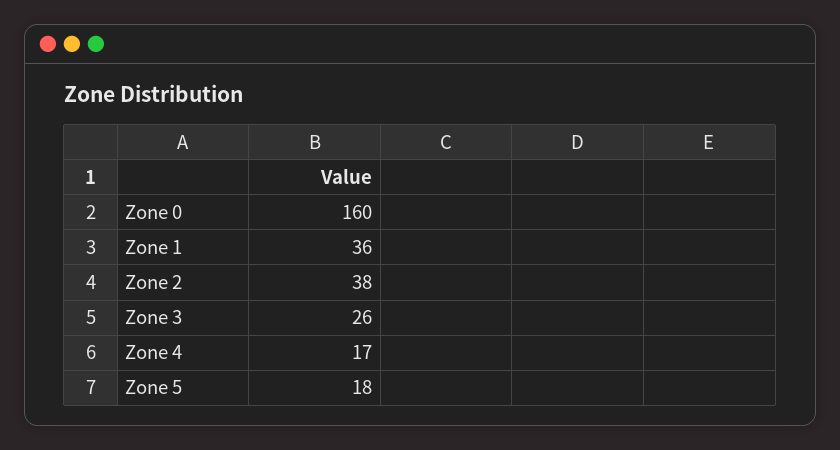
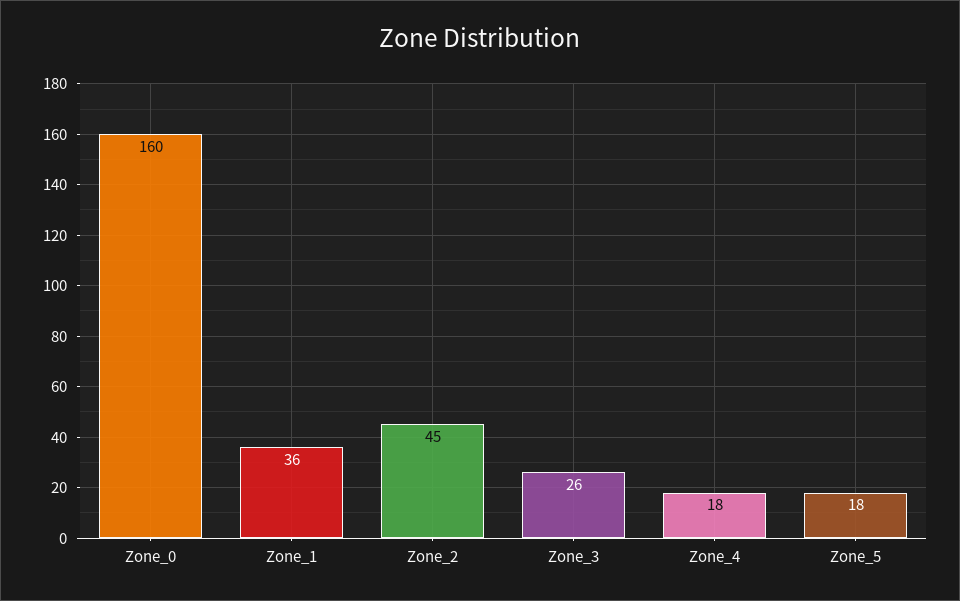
Zone 2: 38 -> 45
Zone 4: 17 -> 18

